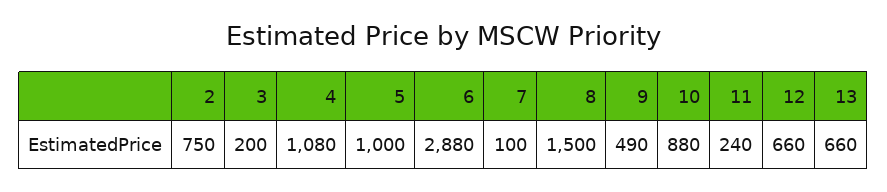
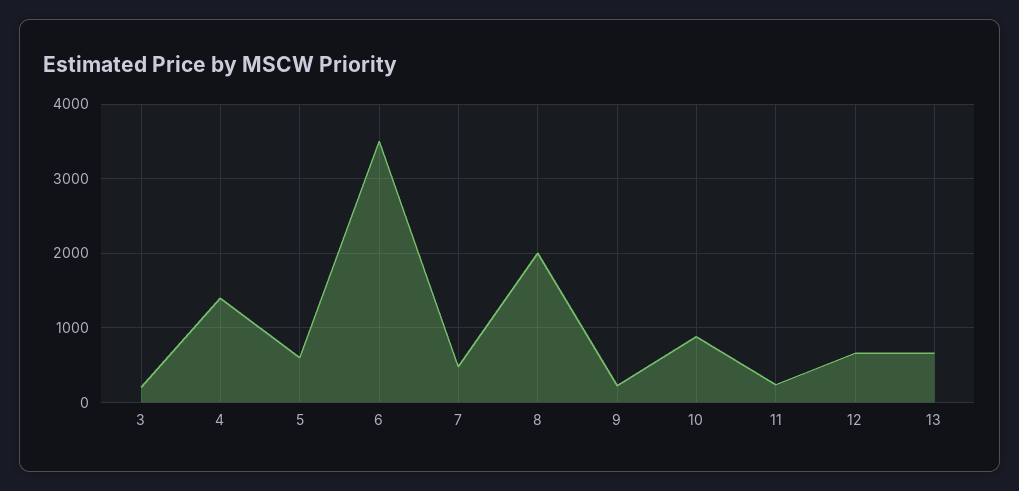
2: 750 -> none
4: 1080 -> 1400
5: 1000 -> 600
6: 2880 -> 3500
7: 100 -> 500
8: 1500 -> 2000
9: 490 -> 200

